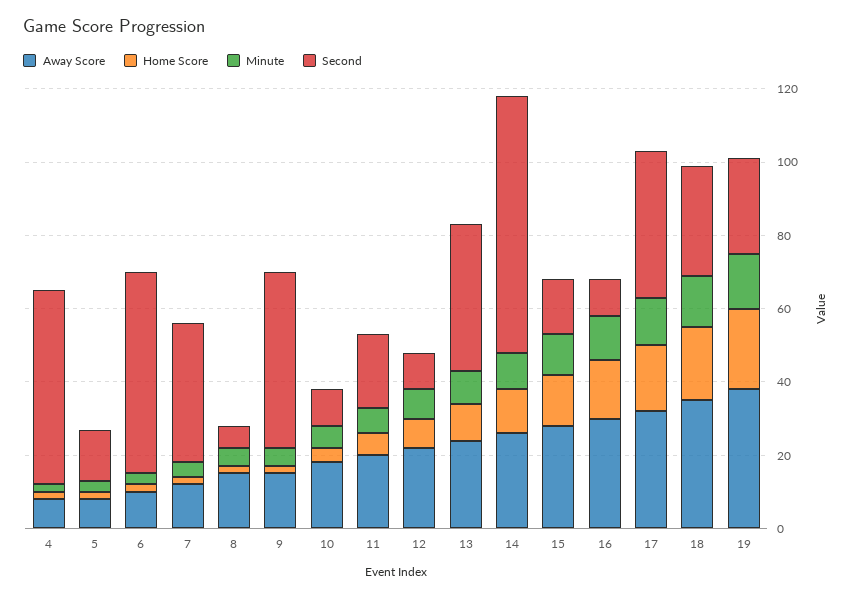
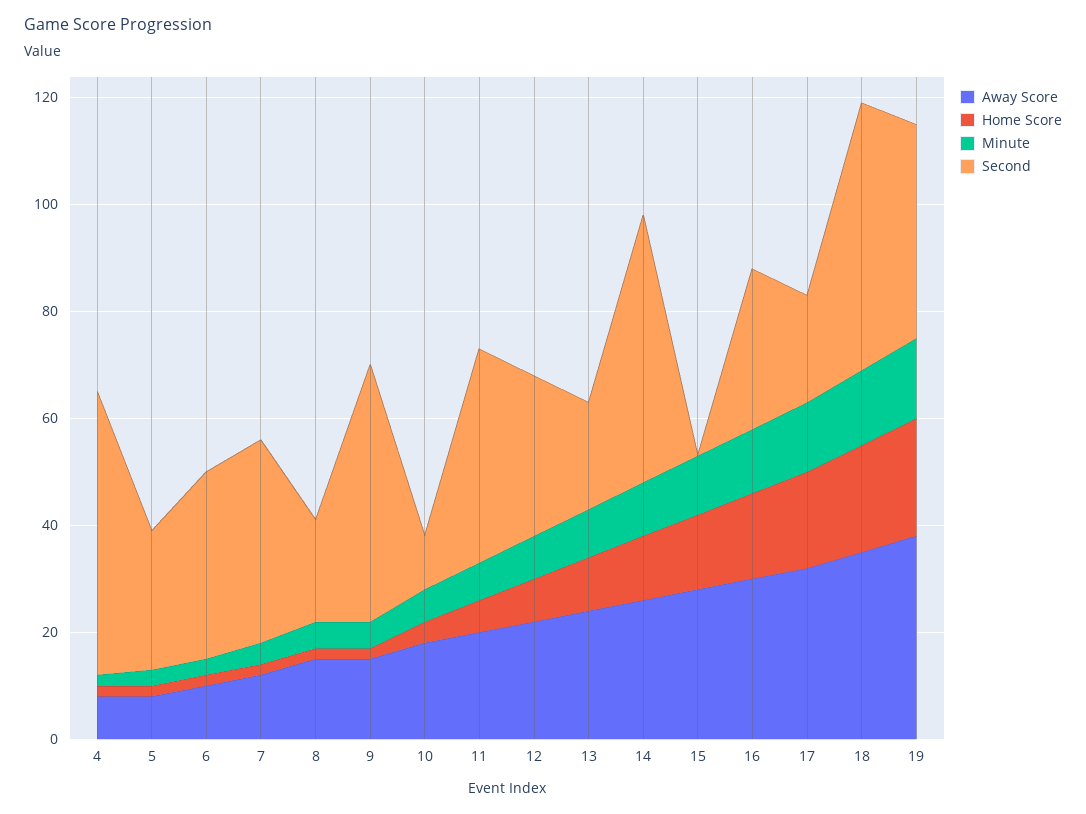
Second, 5: 15 -> 25
Second, 6: 55 -> 35
Second, 8: 5 -> 20
Second, 11: 20 -> 40
Second, 12: 10 -> 30
Second, 13: 40 -> 20
Second, 14: 70 -> 50
Second, 15: 15 -> 0
Second, 16: 10 -> 30
Second, 17: 40 -> 20
Second, 18: 30 -> 50
Second, 19: 25 -> 40

